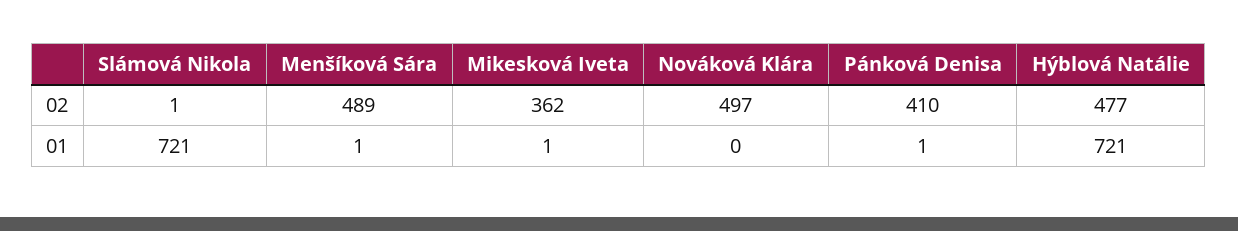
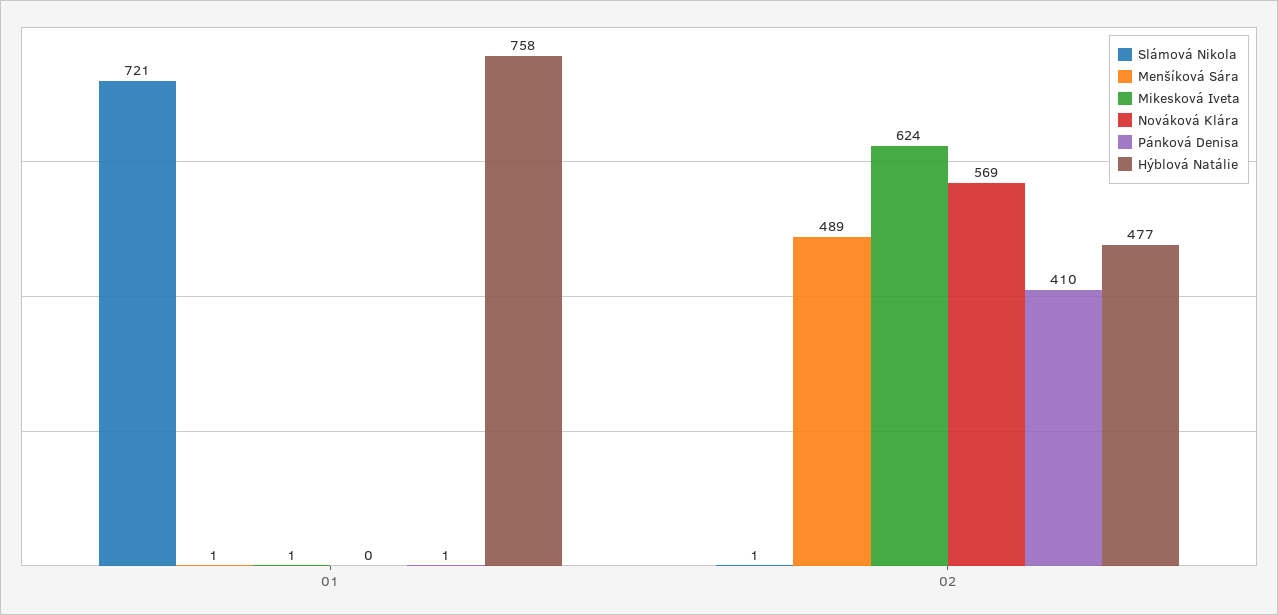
Mikesková Iveta, 02: 362 -> 624
Nováková Klára, 02: 497 -> 569
Hýblová Natálie, 01: 721 -> 758

